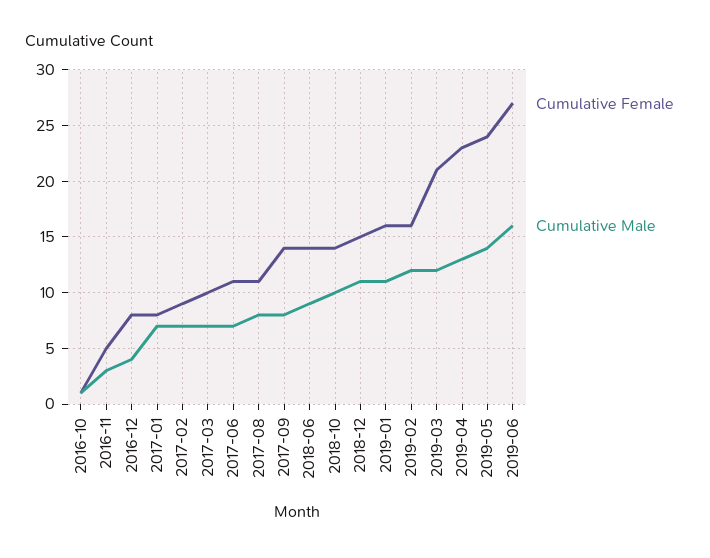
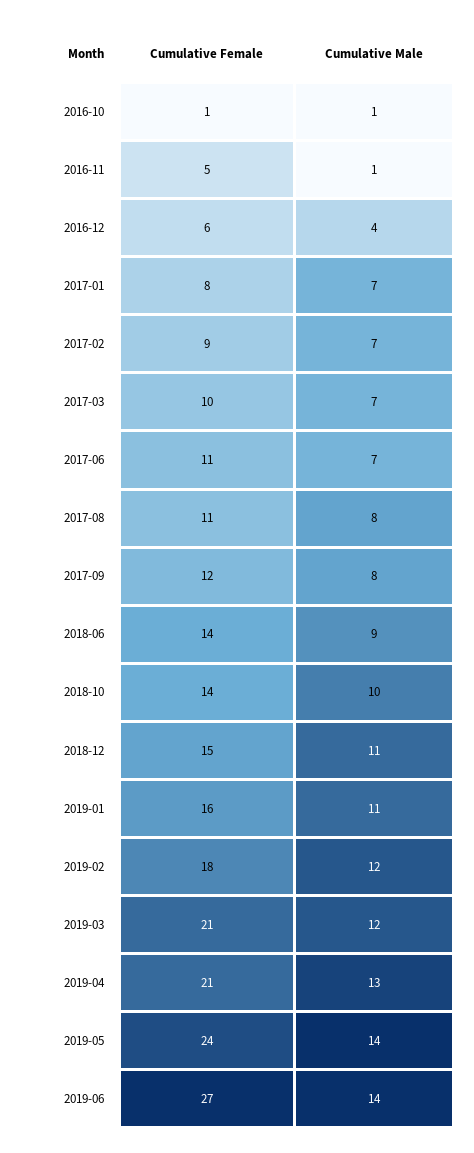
Cumulative Male, 2016-11: 3 -> 1
Cumulative Female, 2016-12: 8 -> 6
Cumulative Female, 2017-09: 14 -> 12
Cumulative Female, 2019-02: 16 -> 18
Cumulative Female, 2019-04: 23 -> 21
Cumulative Male, 2019-06: 16 -> 14

